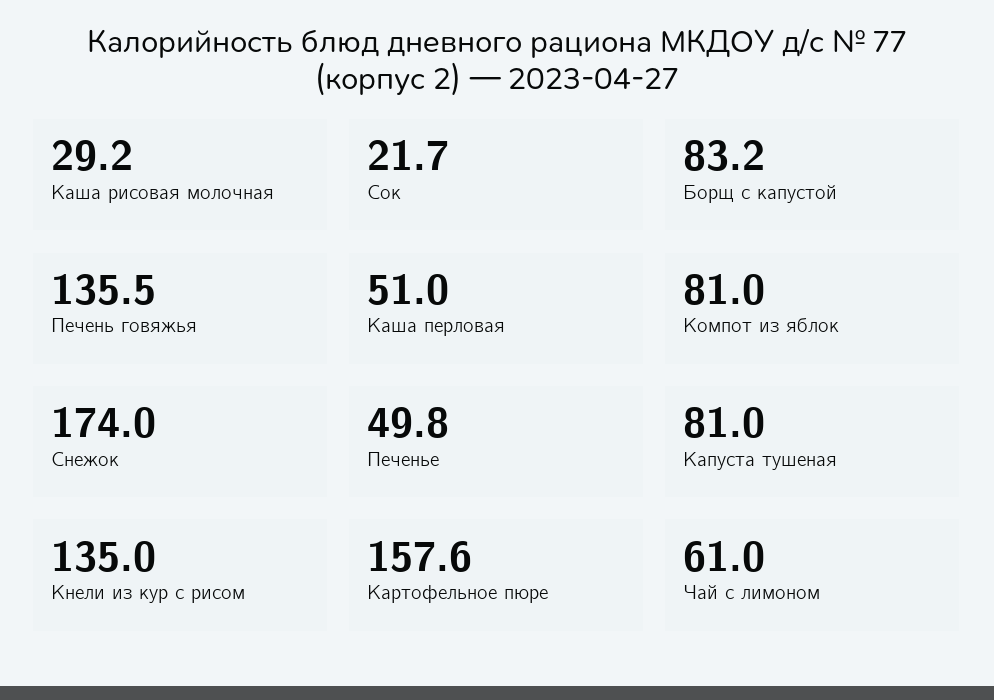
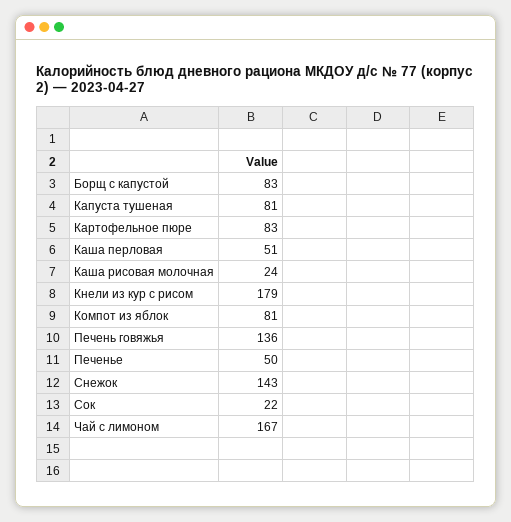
Каша рисовая молочная: 29.2 -> 24
Снежок: 174 -> 143
Кнели из кур с рисом: 135 -> 179
Картофельное пюре: 157.6 -> 83
Чай с лимоном: 61 -> 167

